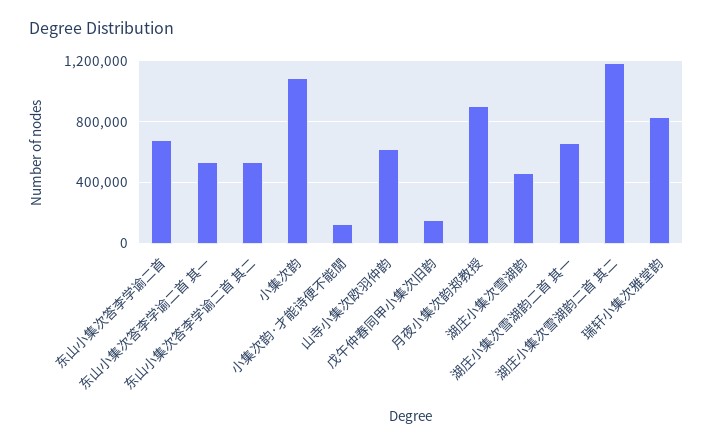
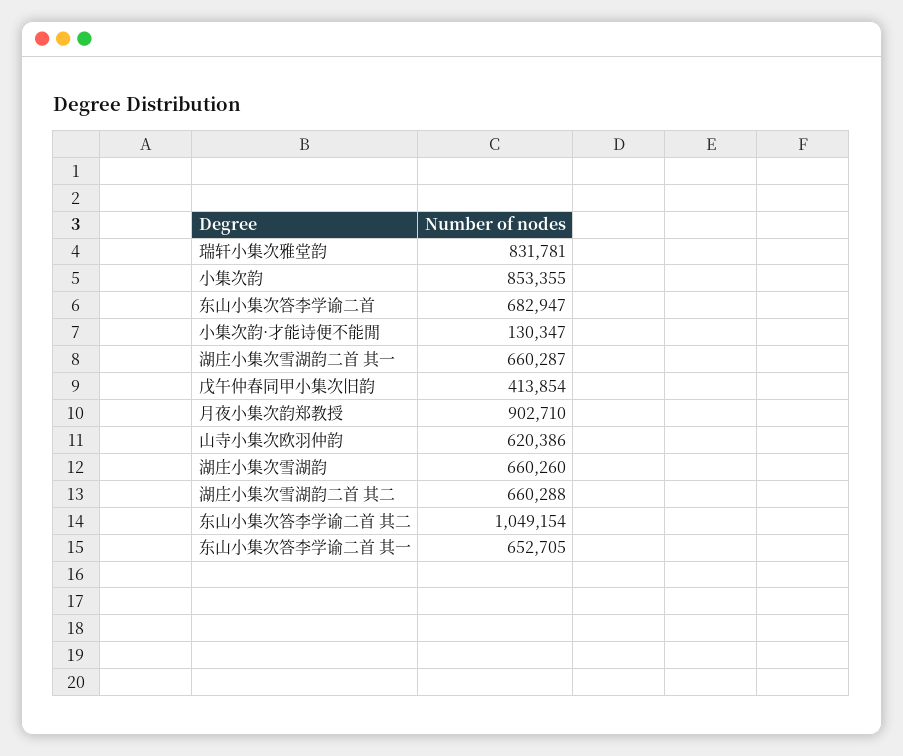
东山小集次答李学谕二首 其一: 550000 -> 652705
东山小集次答李学谕二首 其二: 550000 -> 1049154
小集次韵: 1100000 -> 853355
戊午仲春同甲小集次旧韵: 150000 -> 413854
湖庄小集次雪湖韵: 450000 -> 660260
湖庄小集次雪湖韵二首 其二: 1200000 -> 660288

